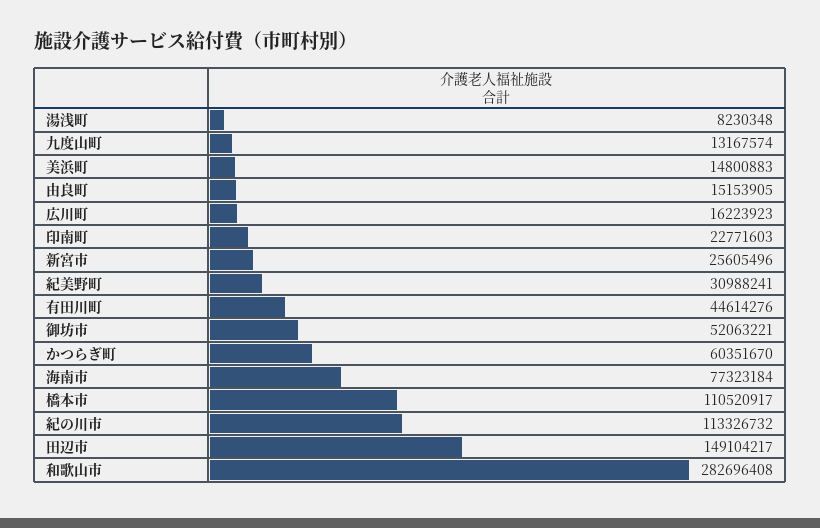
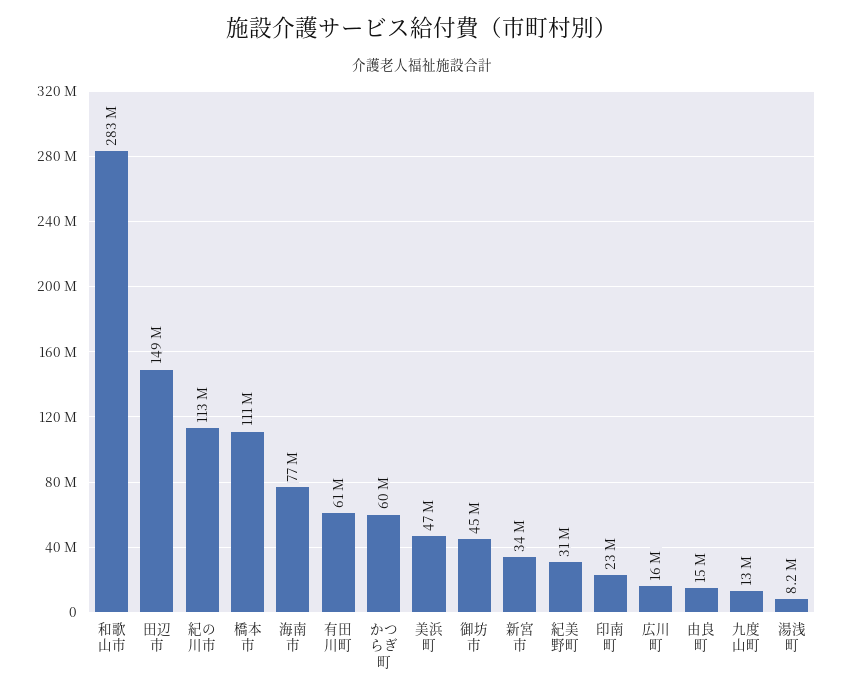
美浜町: 14800883 -> 47000000
新宮市: 25605496 -> 34000000
有田川町: 44614276 -> 61000000
御坊市: 52063221 -> 45000000

